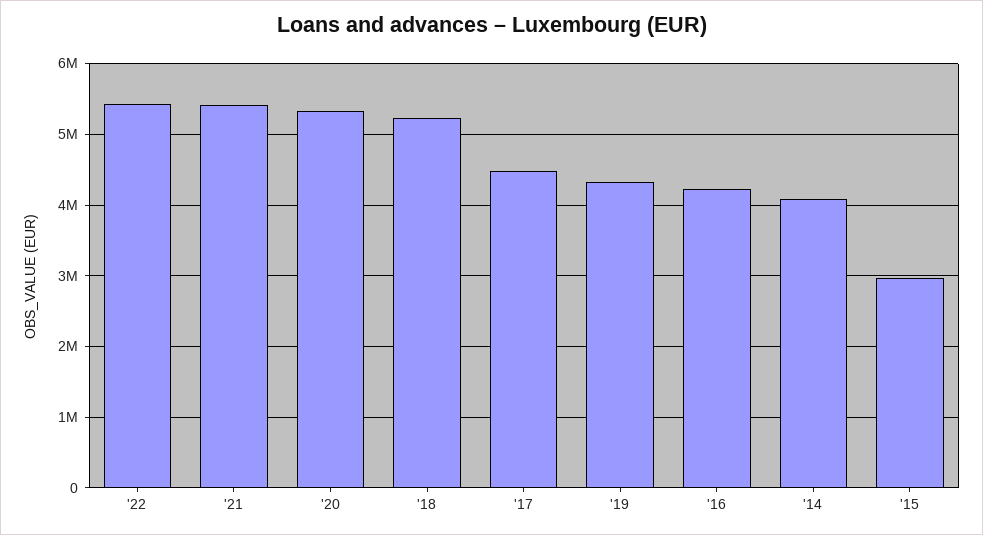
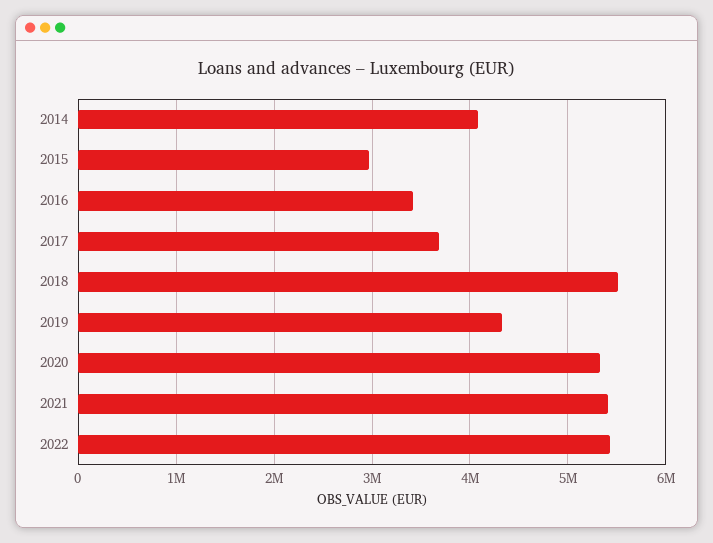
'18: 5200000 -> 5500000
'17: 4500000 -> 3700000
'16: 4200000 -> 3400000

